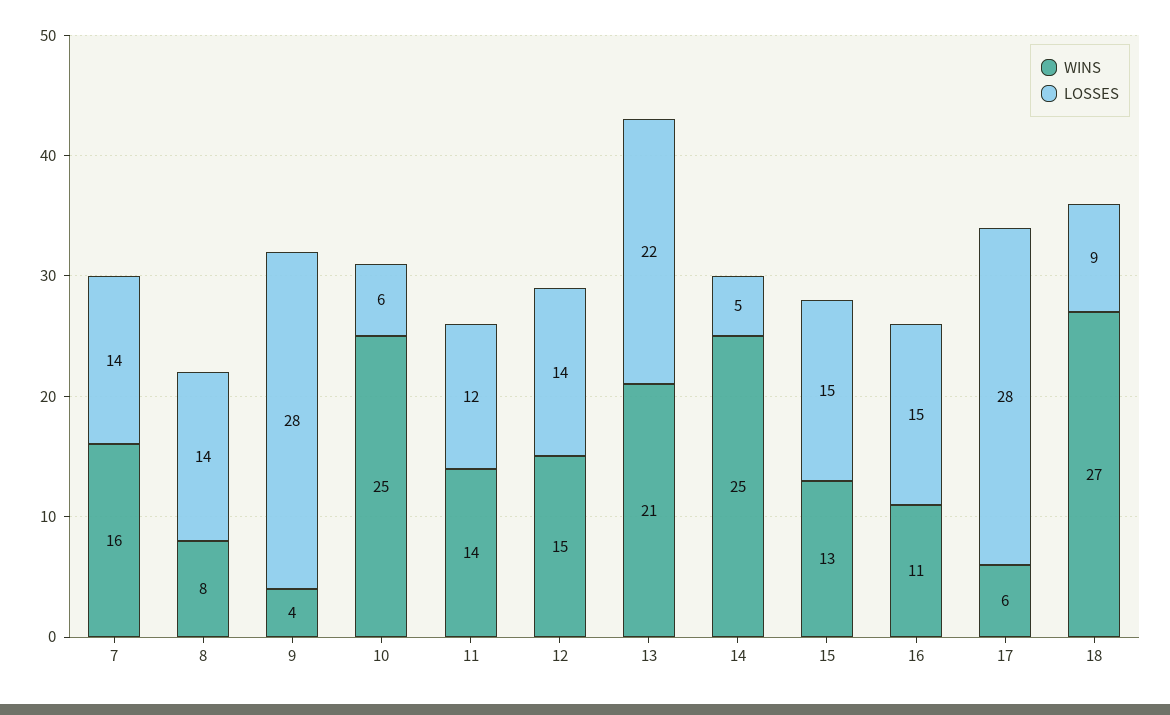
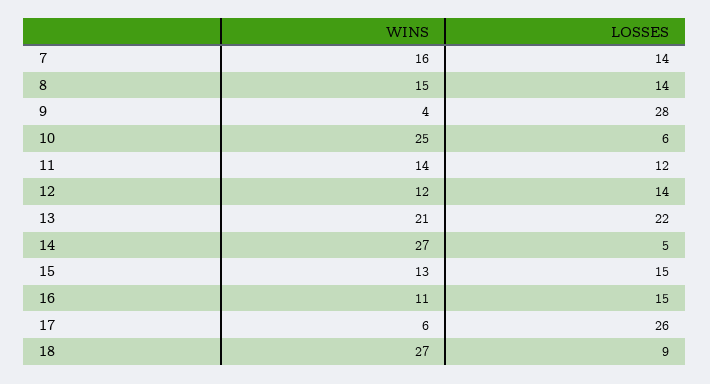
WINS, 8: 8 -> 15
WINS, 12: 15 -> 12
WINS, 14: 25 -> 27
LOSSES, 17: 28 -> 26

